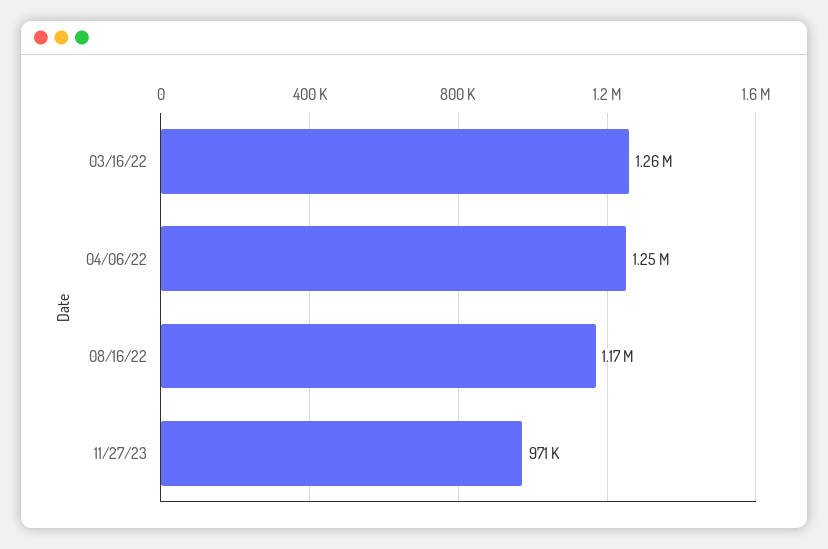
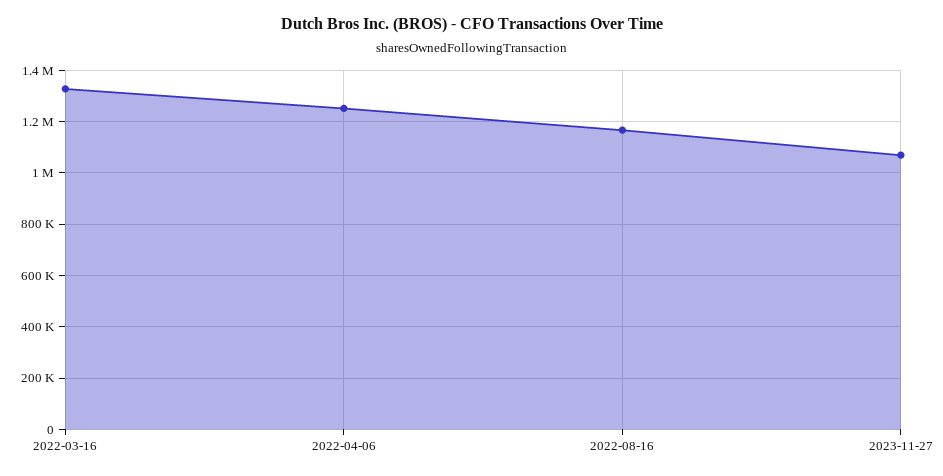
03/16/22: 1260000 -> 1325000
11/27/23: 971000 -> 1075000

